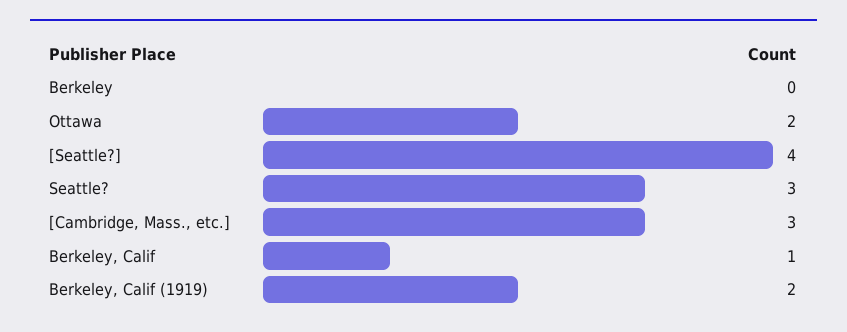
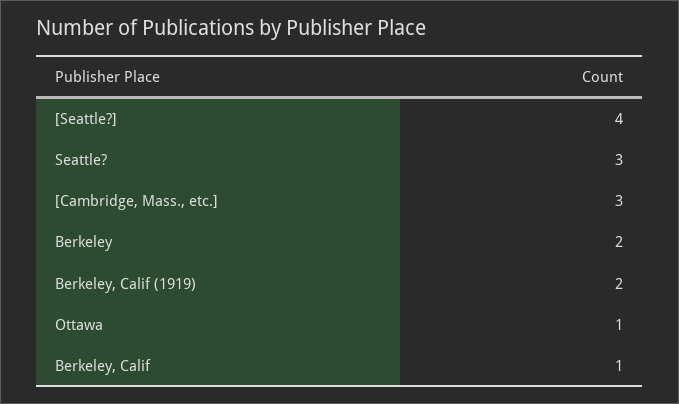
Berkeley: 0 -> 2
Ottawa: 2 -> 1

